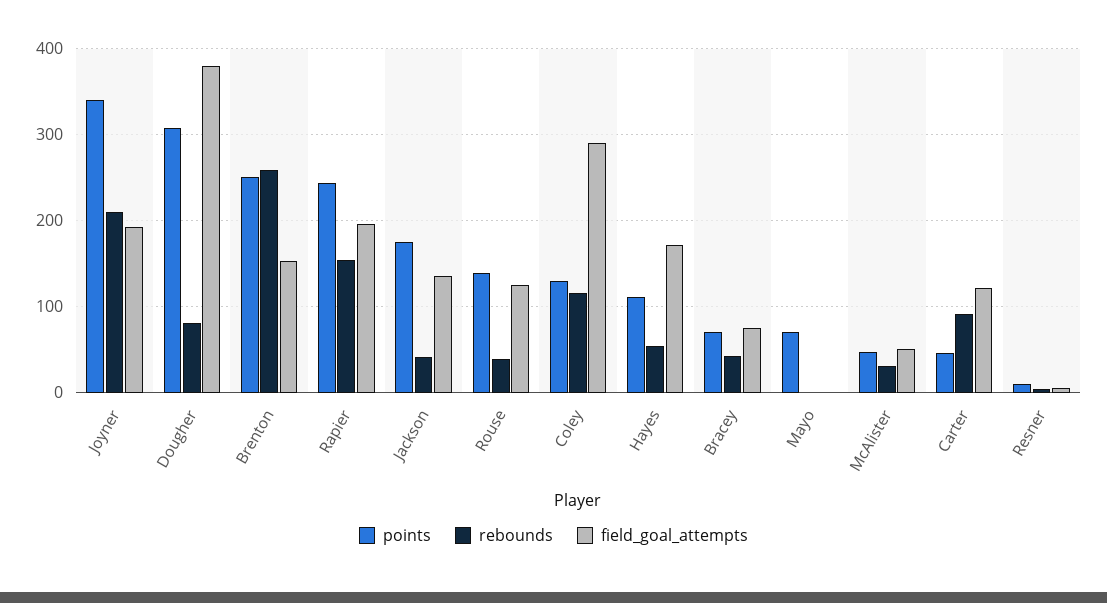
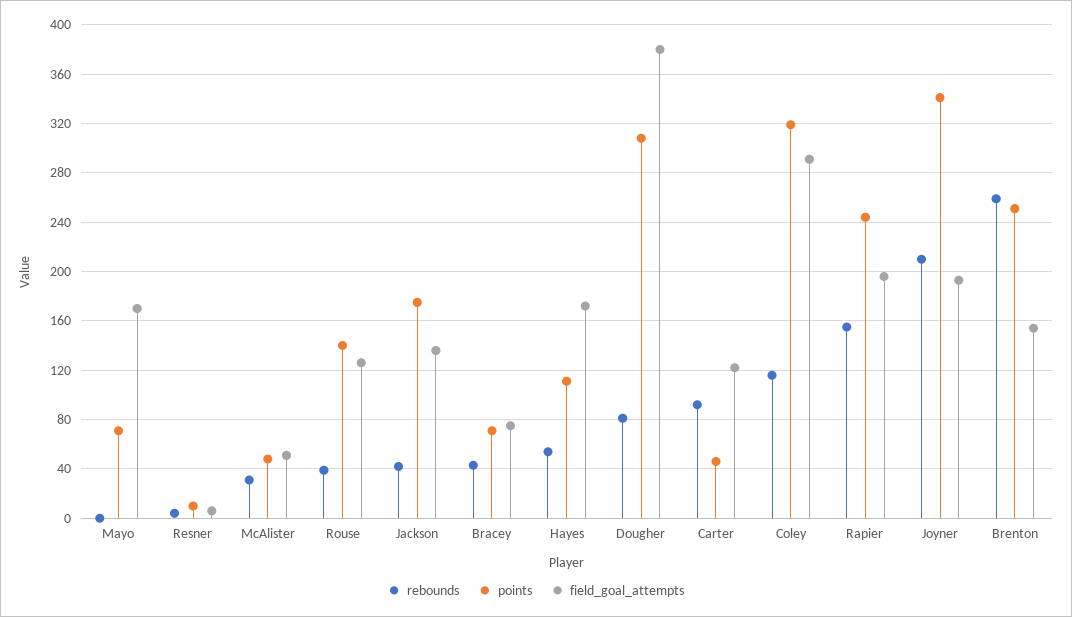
points, Coley: 130 -> 320
field_goal_attempts, Mayo: 0 -> 170

